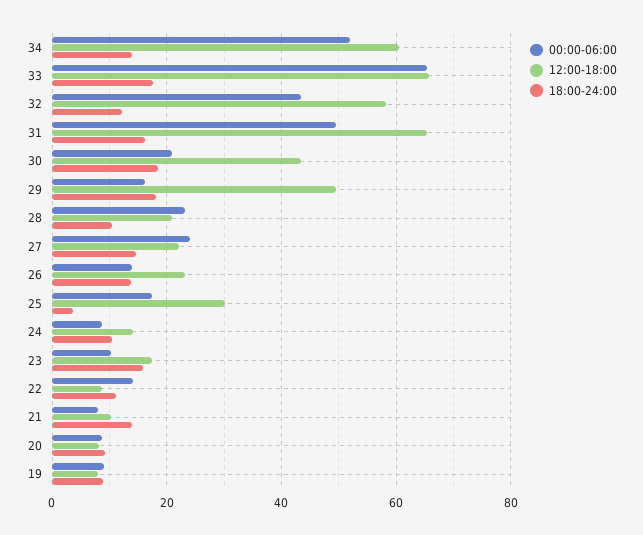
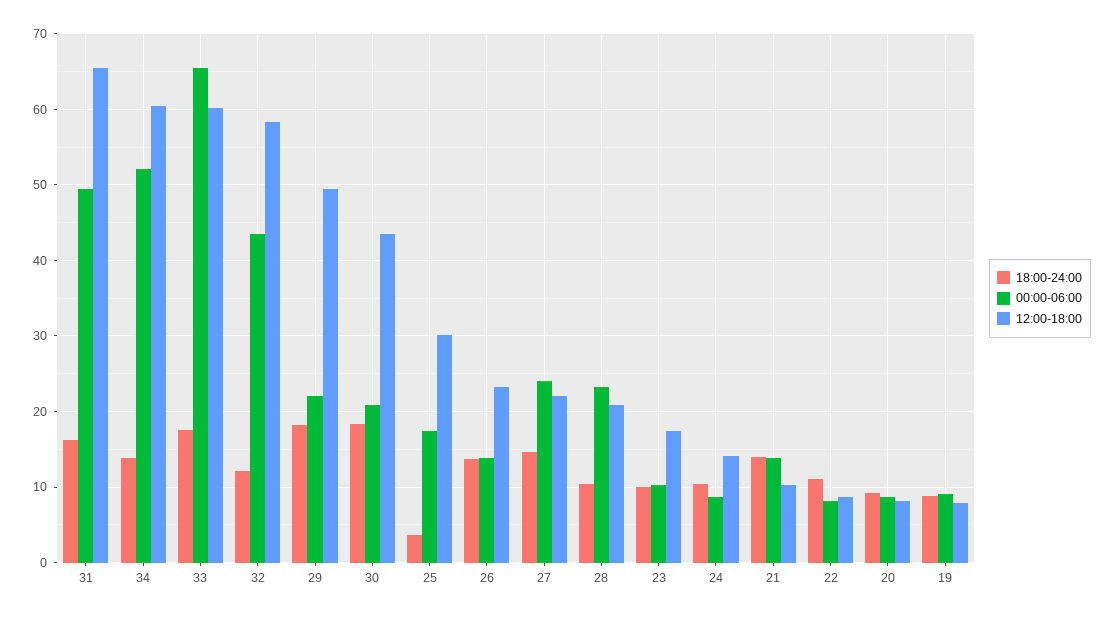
12:00-18:00, 33: 66 -> 60
00:00-06:00, 29: 16 -> 22
18:00-24:00, 23: 16 -> 10
00:00-06:00, 22: 14 -> 8
00:00-06:00, 21: 8 -> 14

